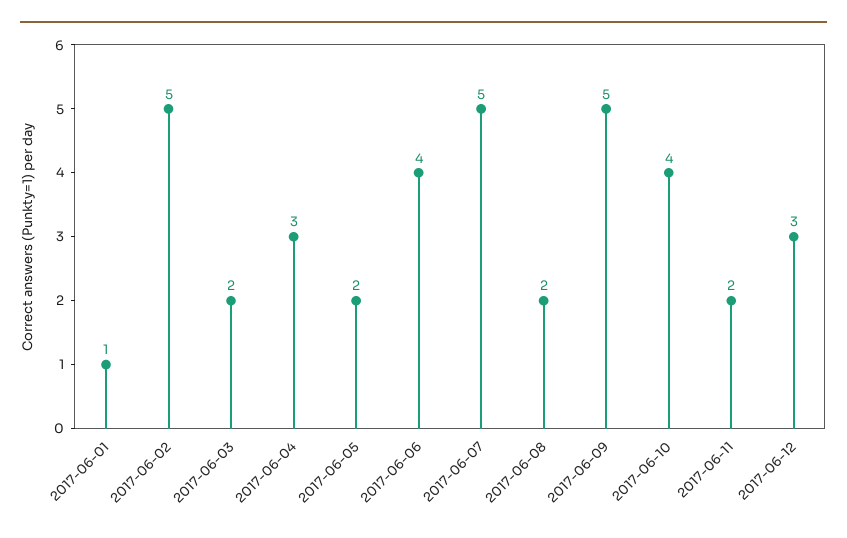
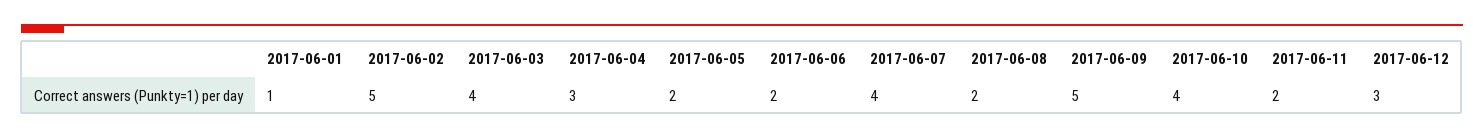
2017-06-03: 2 -> 4
2017-06-06: 4 -> 2
2017-06-07: 5 -> 4

